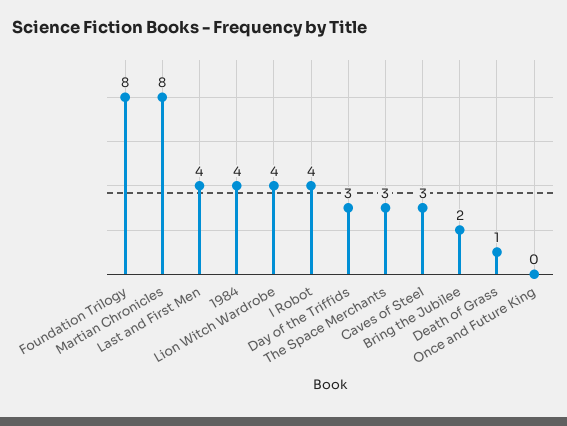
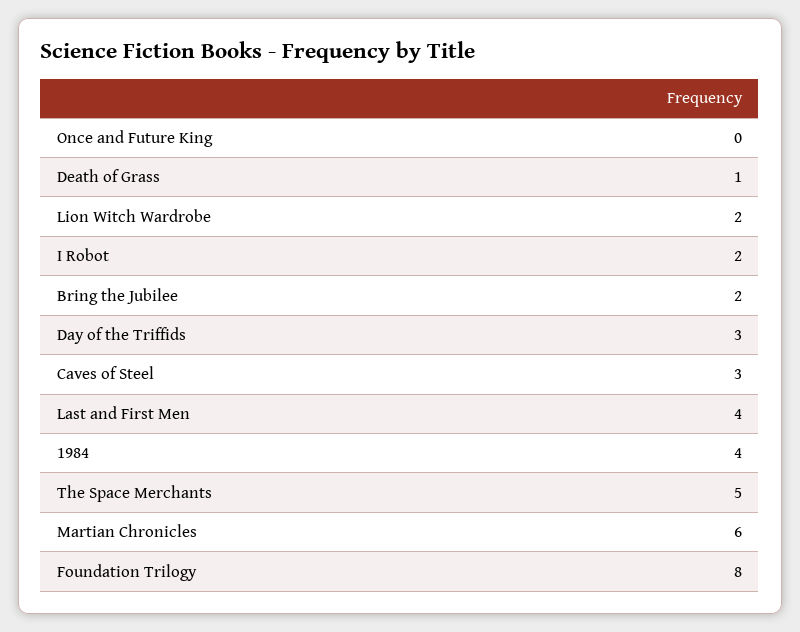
Martian Chronicles: 8 -> 6
Lion Witch Wardrobe: 4 -> 2
I Robot: 4 -> 2
The Space Merchants: 3 -> 5

